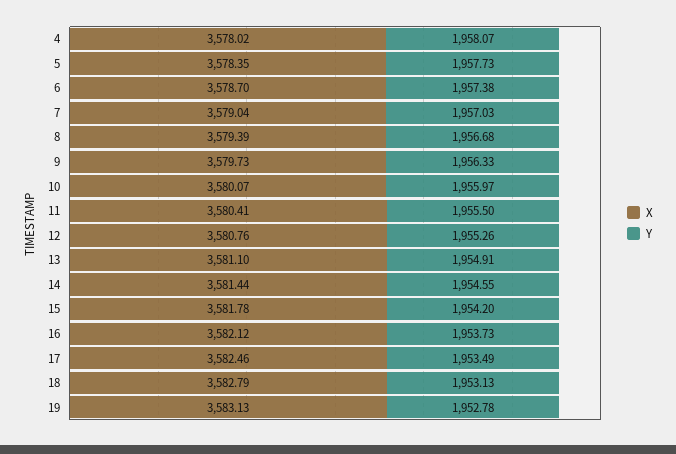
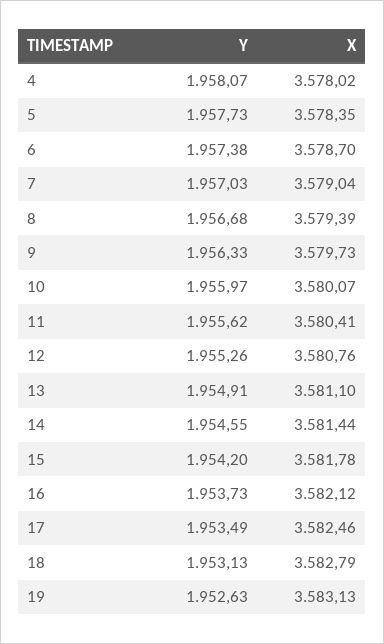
Y, 11: 1955.5 -> 1955.62
Y, 19: 1952.78 -> 1952.63

